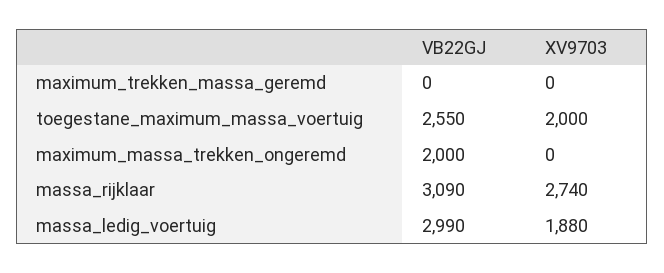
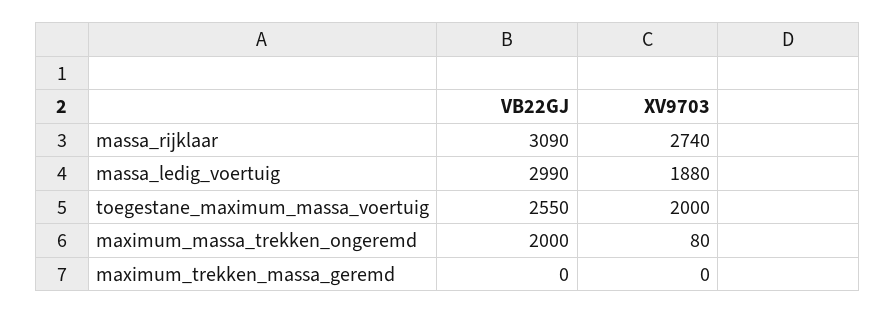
XV9703, maximum_massa_trekken_ongeremd: 0 -> 80

